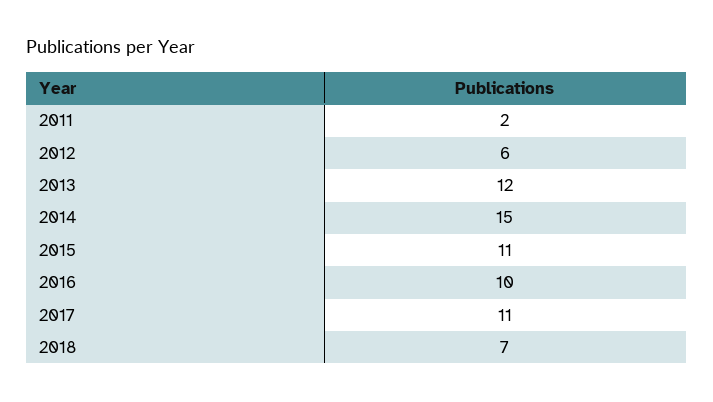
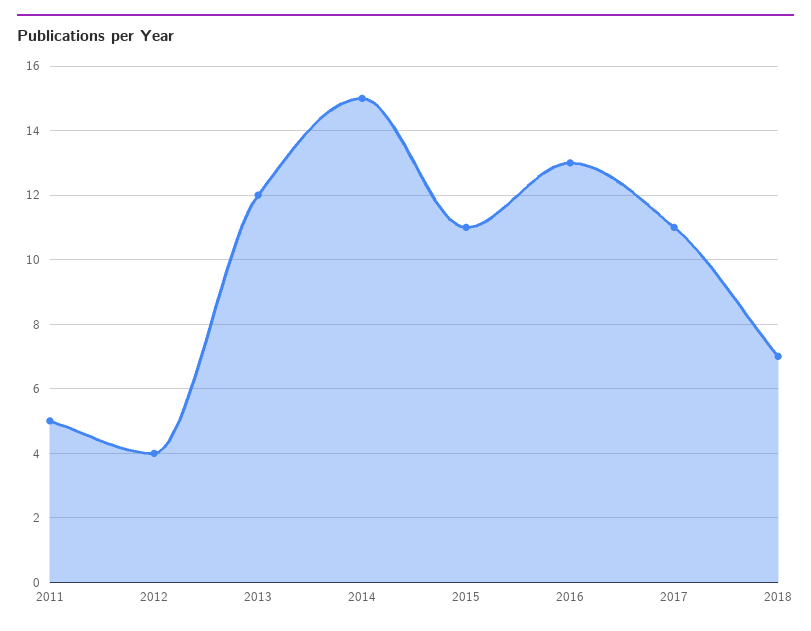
2011: 2 -> 5
2012: 6 -> 4
2016: 10 -> 13

